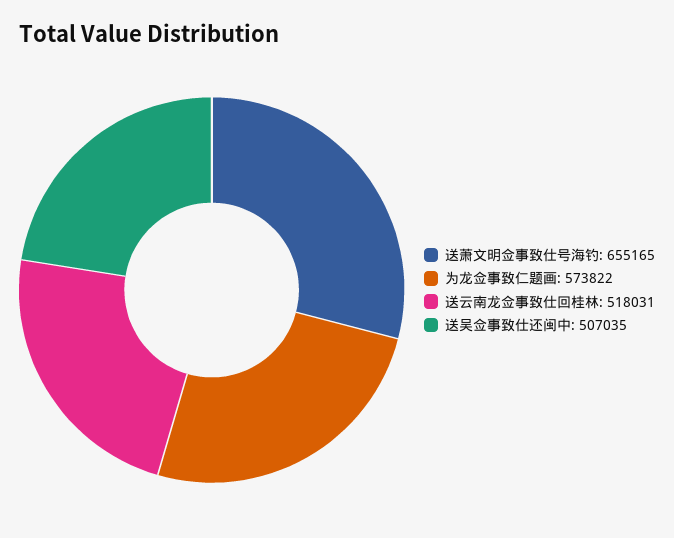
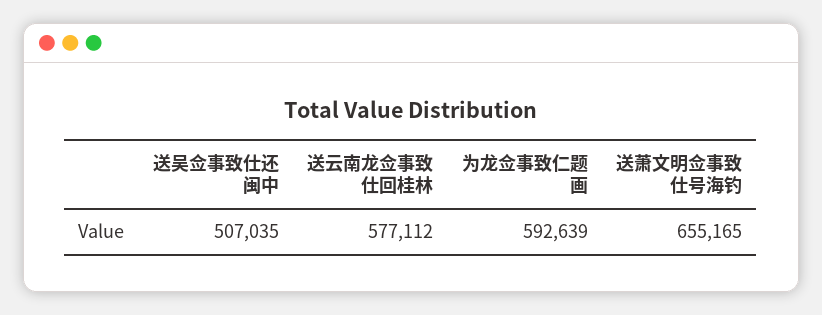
为龙佥事致仁题画: 573822 -> 592639
送云南龙佥事致仕回桂林: 518031 -> 577112

